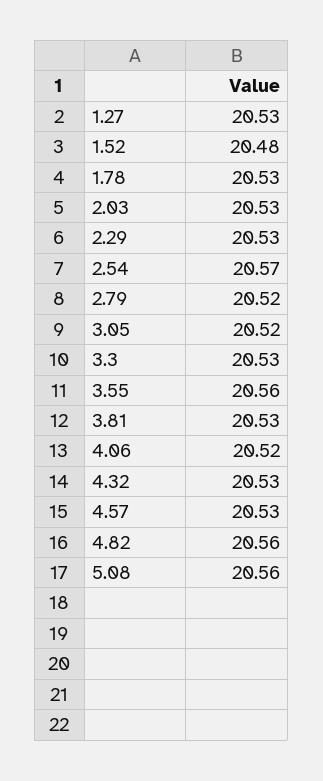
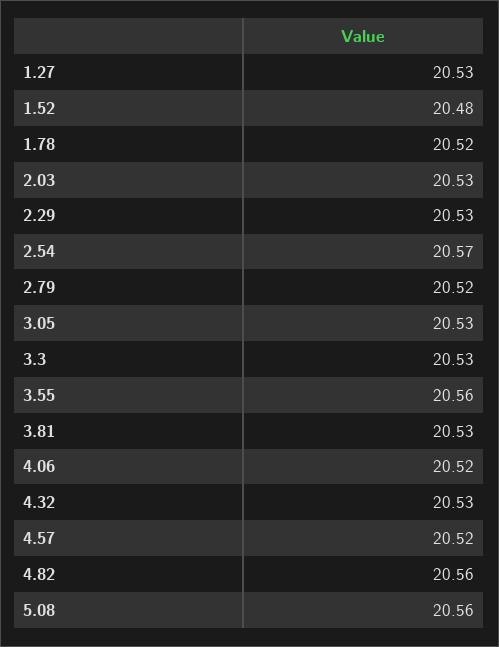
1.78: 20.53 -> 20.52
3.05: 20.52 -> 20.53
4.57: 20.53 -> 20.52

